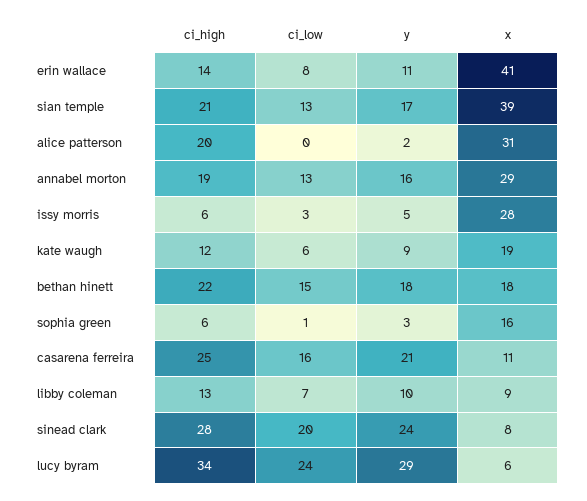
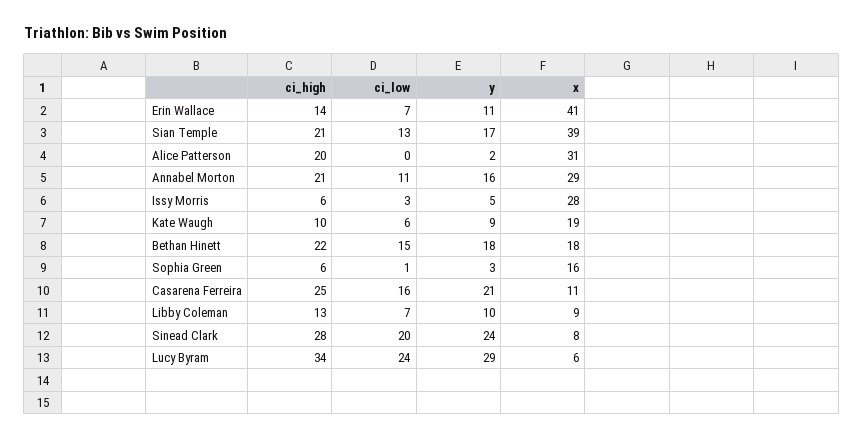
ci_low, erin wallace: 8 -> 7
ci_high, annabel morton: 19 -> 21
ci_low, annabel morton: 13 -> 11
ci_high, kate waugh: 12 -> 10

